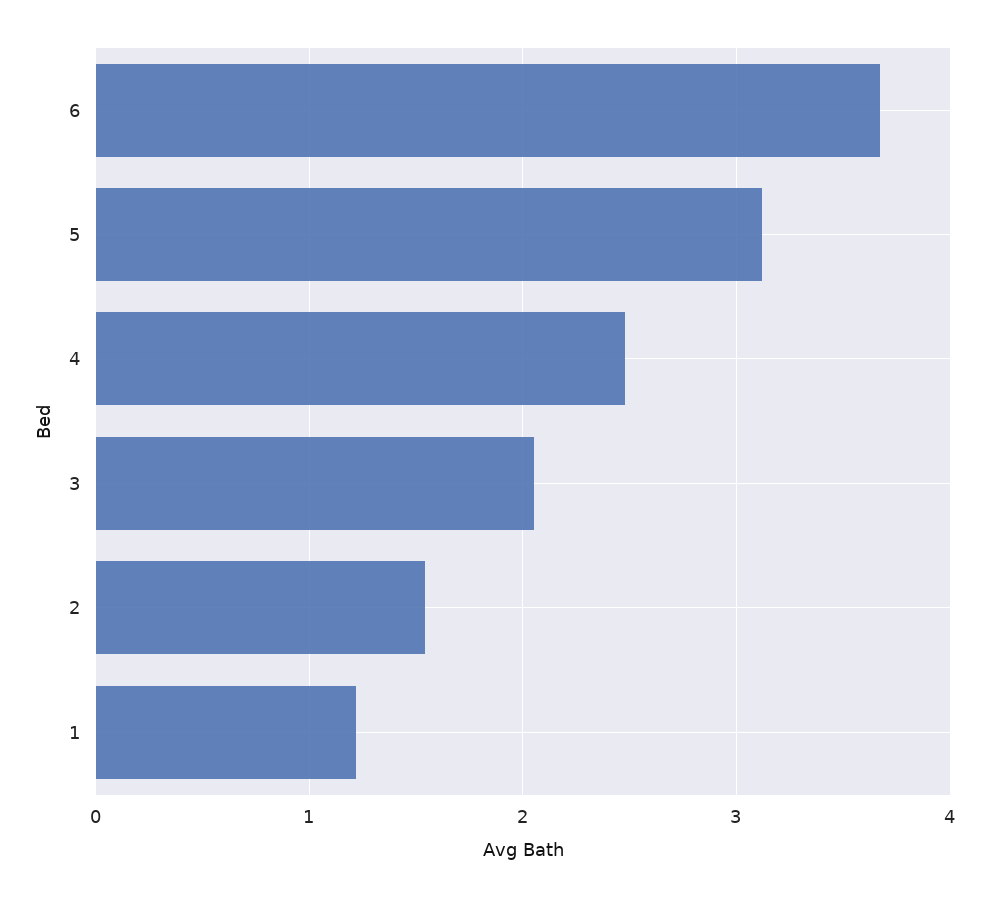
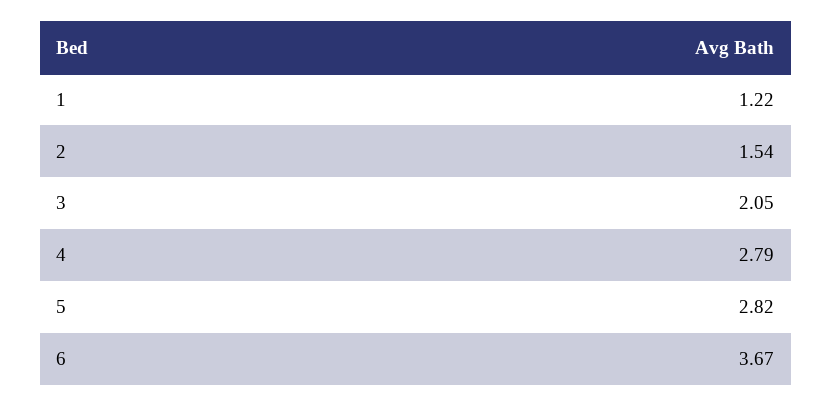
5: 3.1 -> 2.82
4: 2.5 -> 2.79

